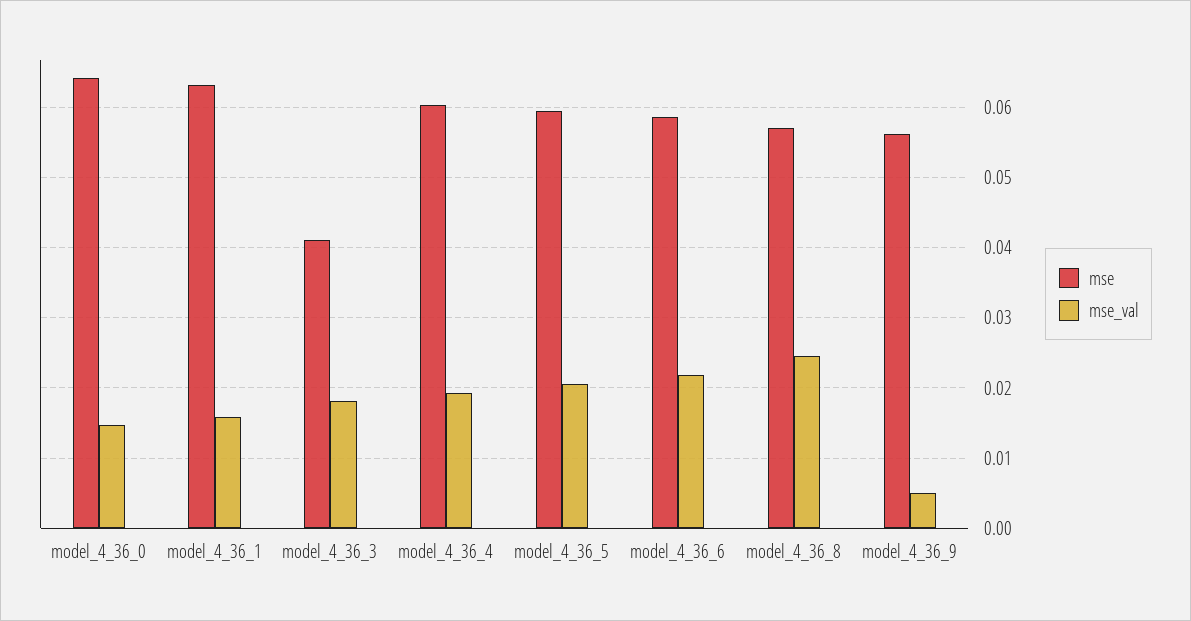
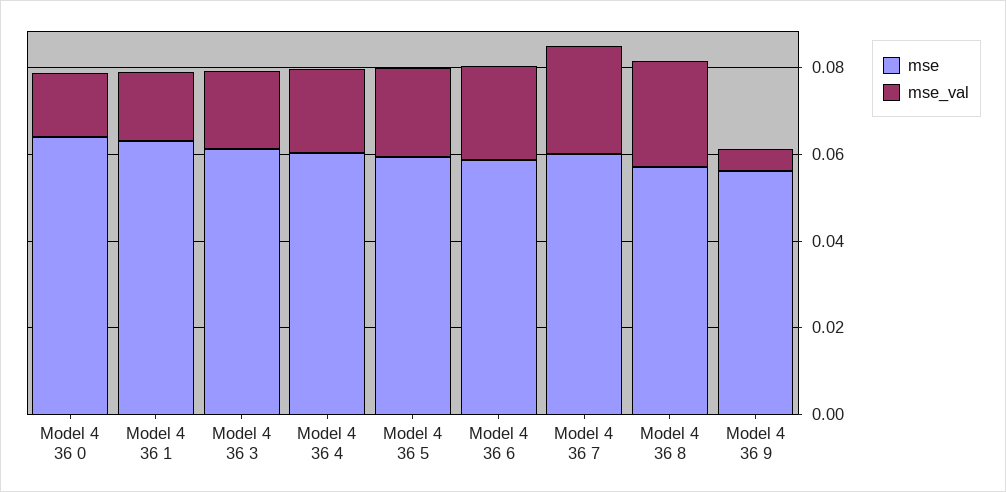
mse, model_4_36_3: 0.041 -> 0.06
mse, Model 4 36 7: none -> 0.06
mse_val, Model 4 36 7: none -> 0.025

